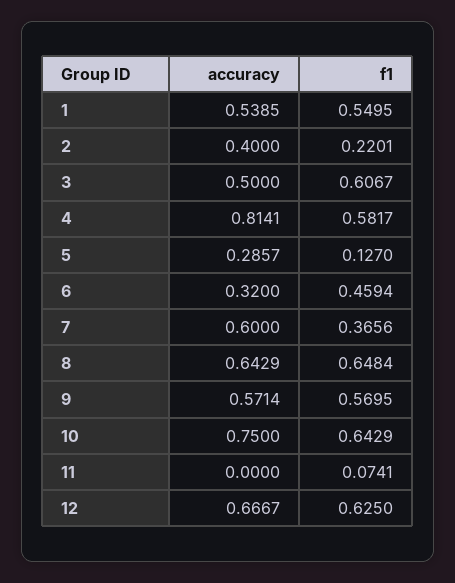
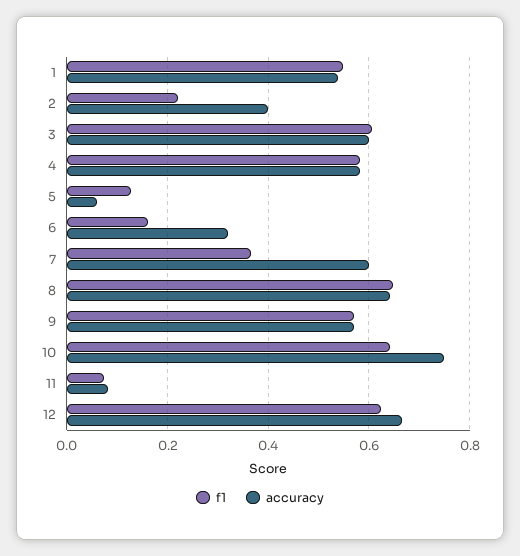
accuracy, 3: 0.5 -> 0.6
accuracy, 4: 0.8141 -> 0.58
accuracy, 5: 0.2857 -> 0.06
f1, 6: 0.4594 -> 0.16
accuracy, 11: 0 -> 0.08

